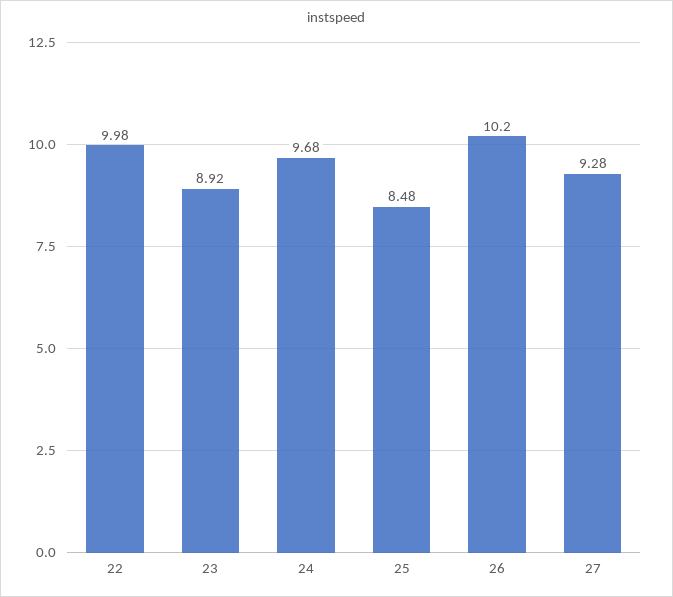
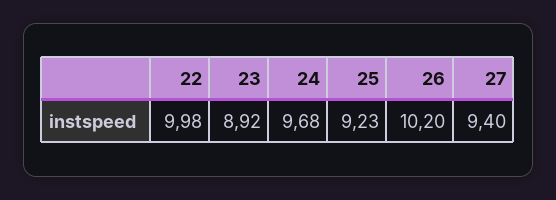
25: 8.48 -> 9.23
27: 9.28 -> 9.4

